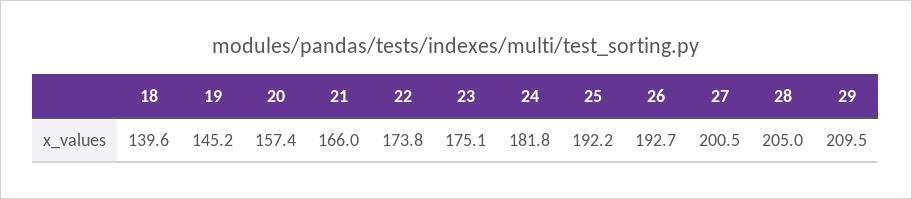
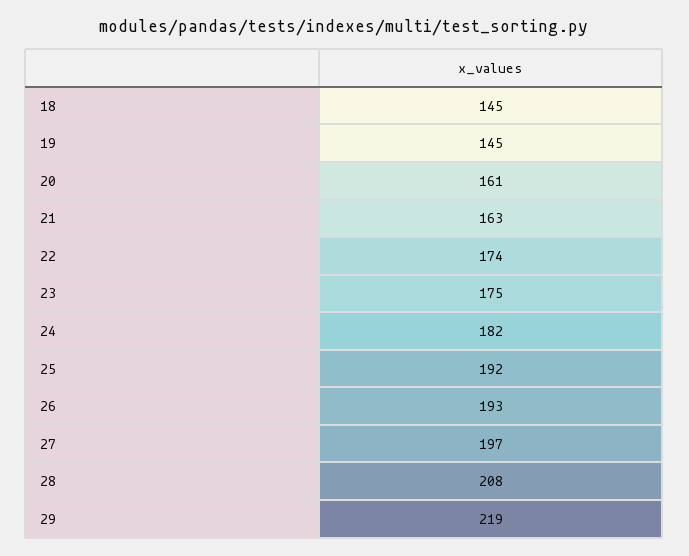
18: 139.6 -> 145
20: 157.4 -> 161
21: 166 -> 163
27: 200.5 -> 197
28: 205 -> 208
29: 209.5 -> 219

